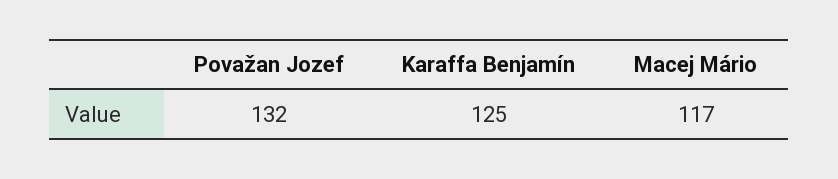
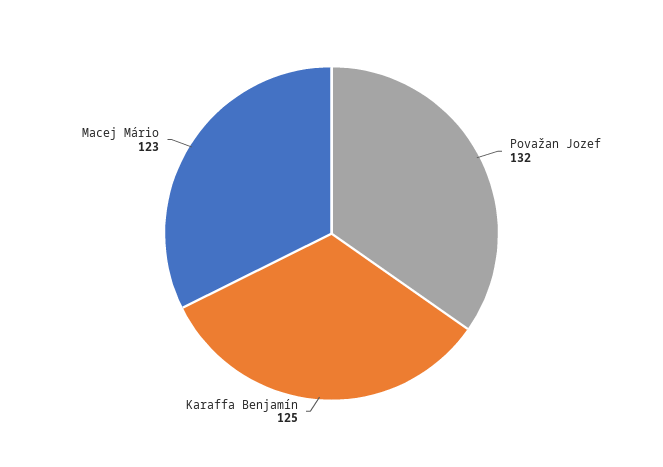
Macej Mário: 117 -> 123

